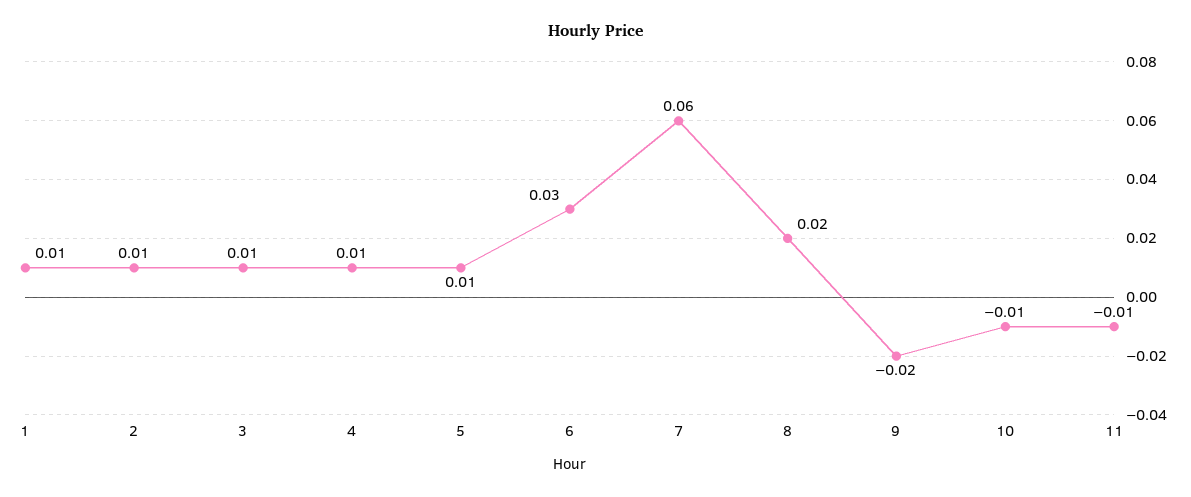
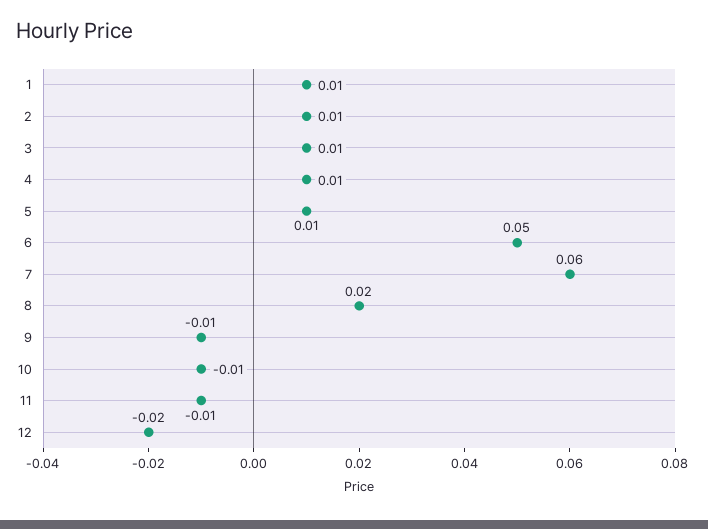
6: 0.03 -> 0.05
9: -0.02 -> -0.01
12: none -> -0.02

